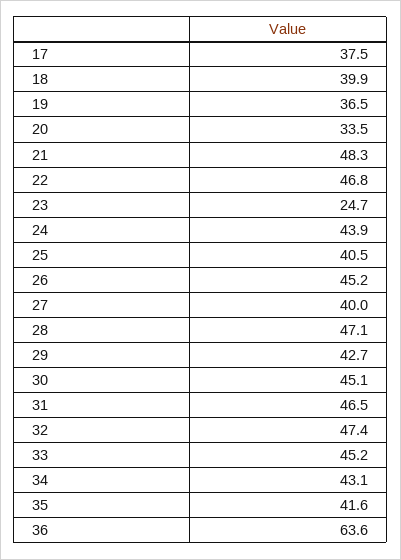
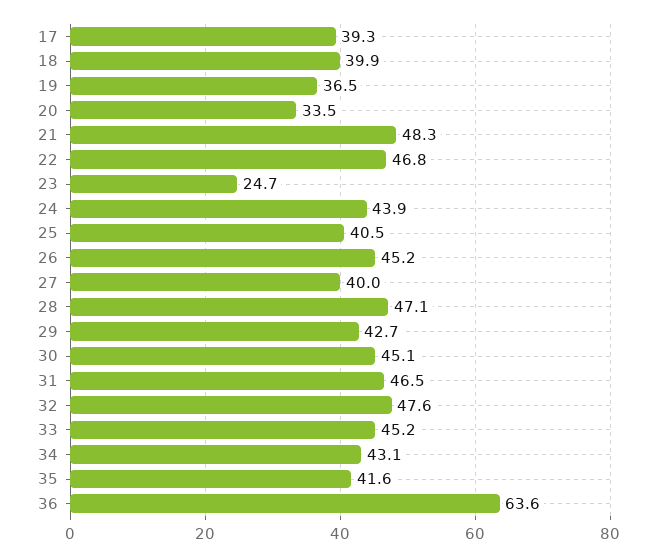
17: 37.5 -> 39.3
32: 47.4 -> 47.6

